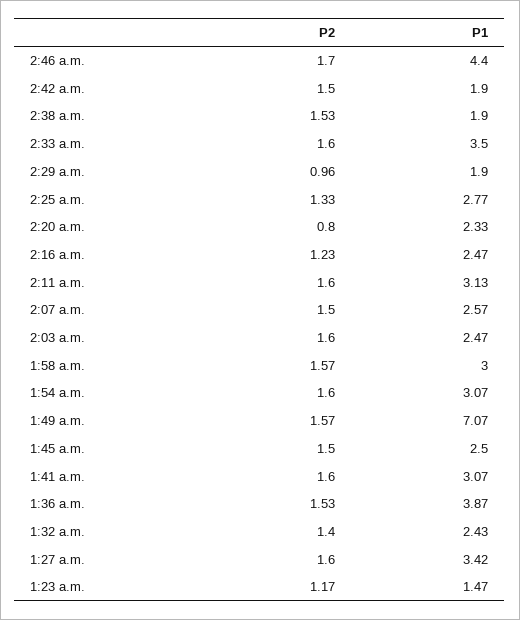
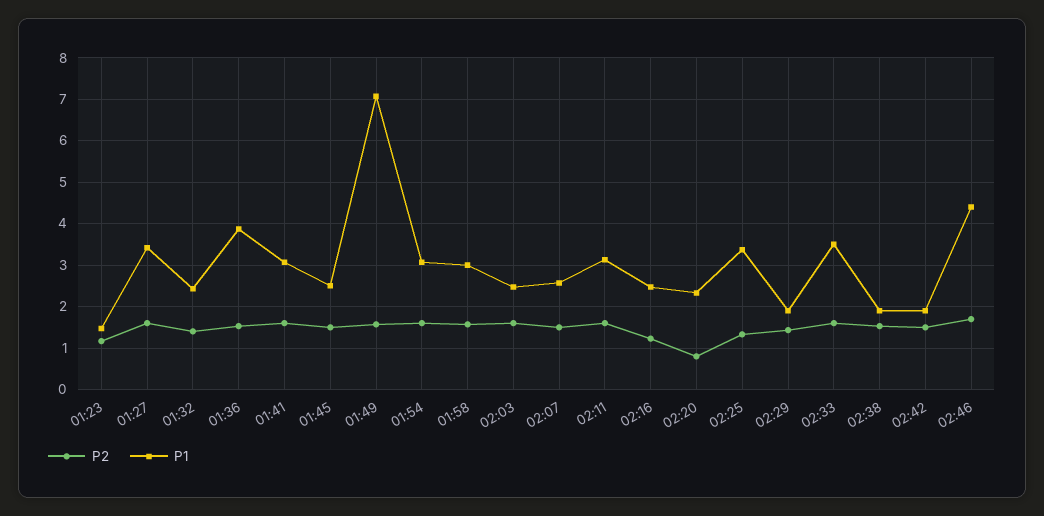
P2, 2:29 a.m.: 0.96 -> 1.4
P1, 2:25 a.m.: 2.77 -> 3.4

